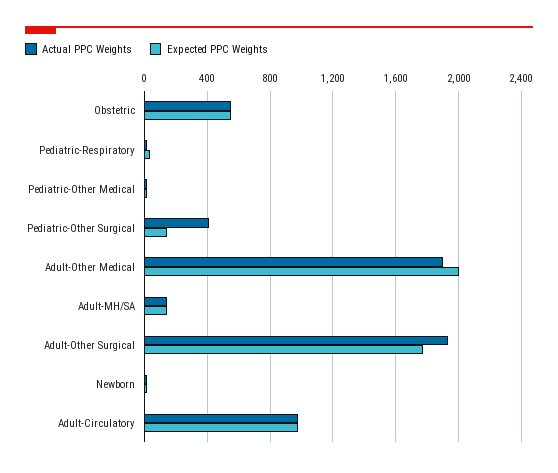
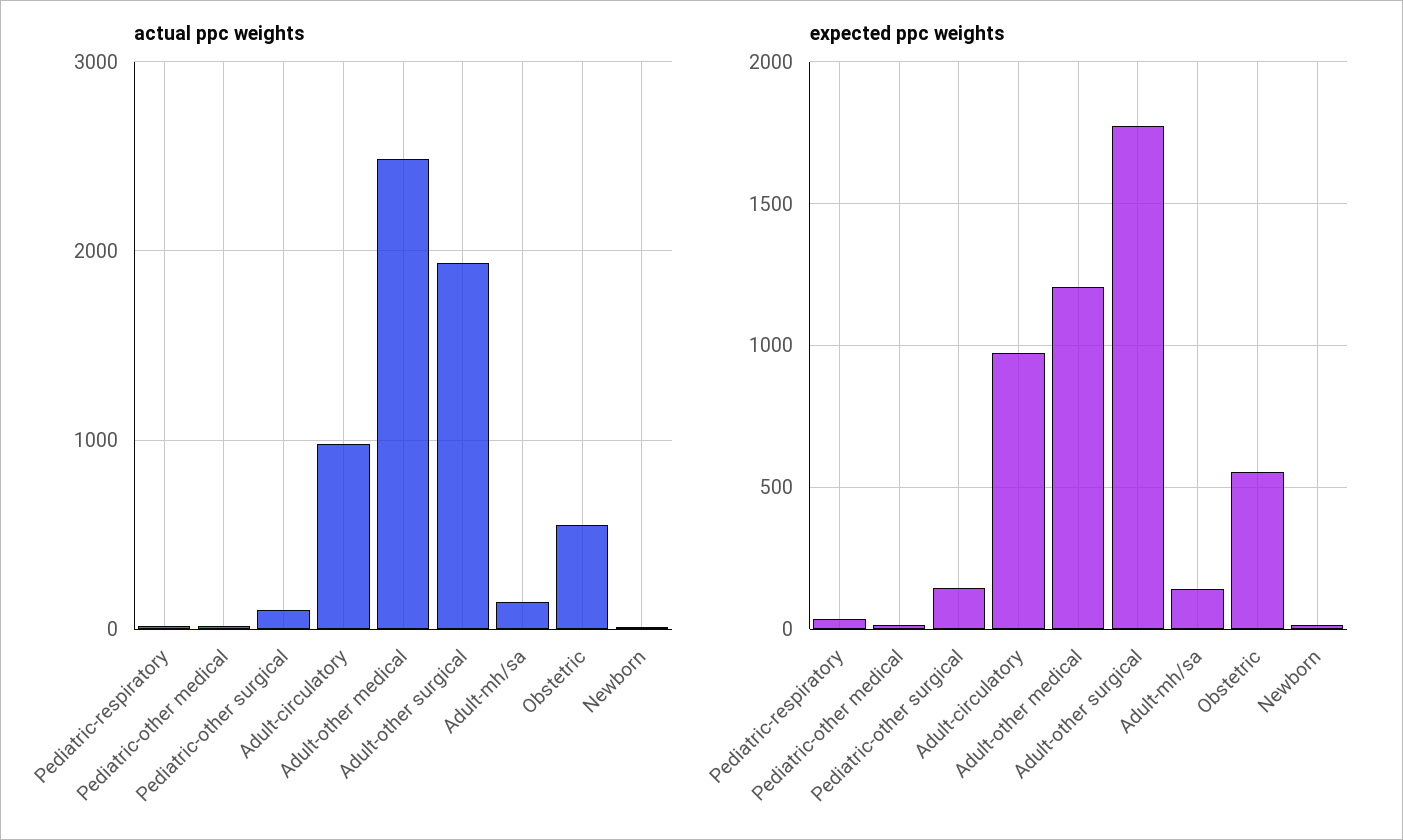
Actual PPC Weights, Pediatric-Other Surgical: 400 -> 100
Actual PPC Weights, Adult-Other Medical: 1900 -> 2500
Expected PPC Weights, Adult-Other Medical: 2000 -> 1200

